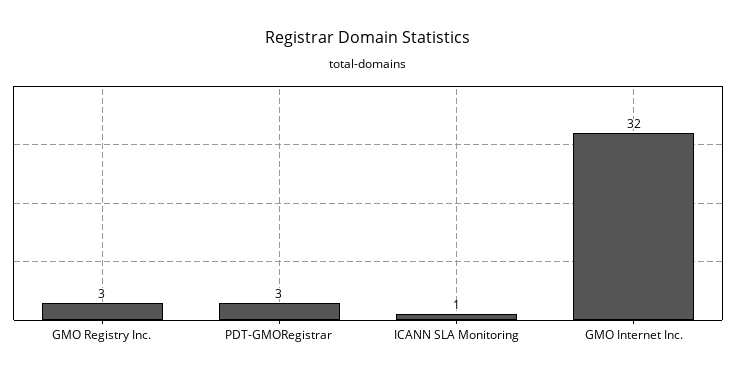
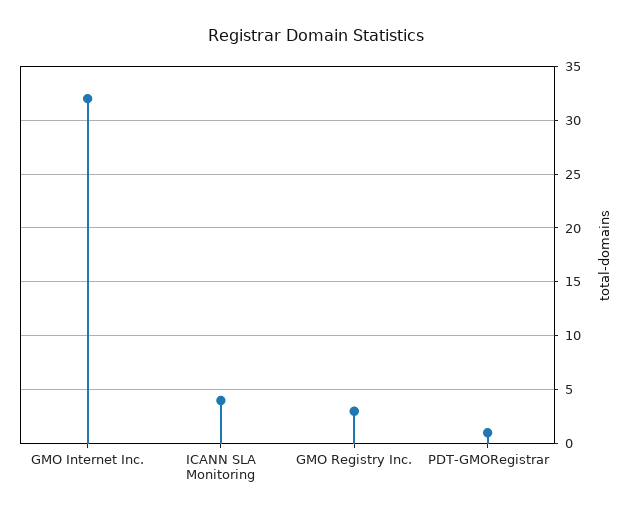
PDT-GMORegistrar: 3 -> 1
ICANN SLA Monitoring: 1 -> 4

